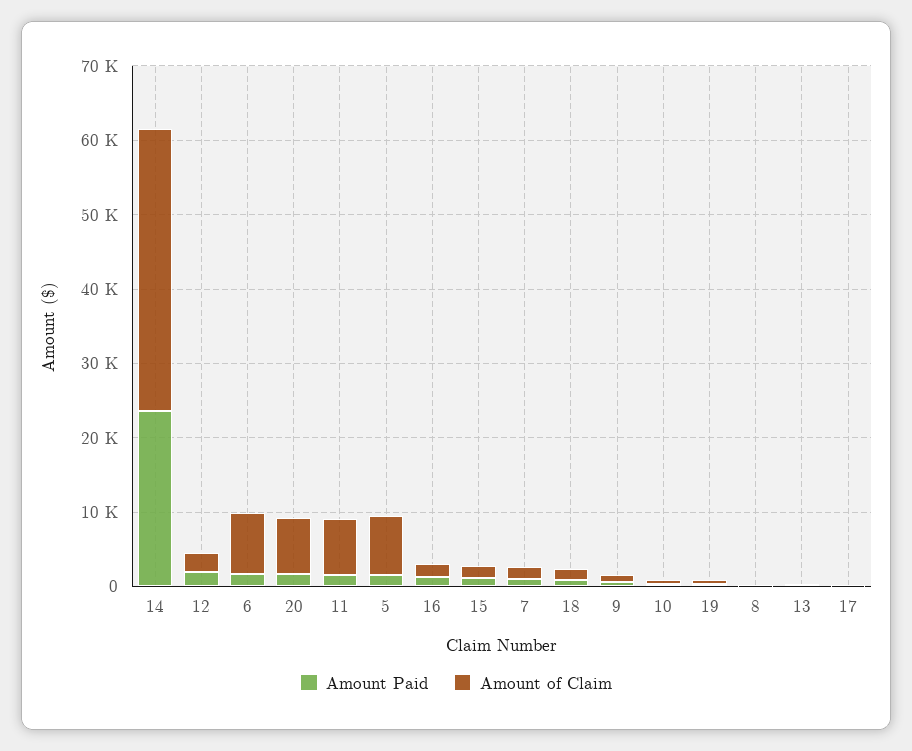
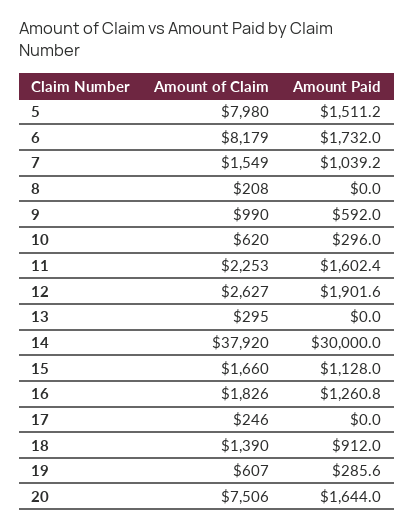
Amount Paid, 14: 24000 -> 30000
Amount of Claim, 11: 8000 -> 2253

